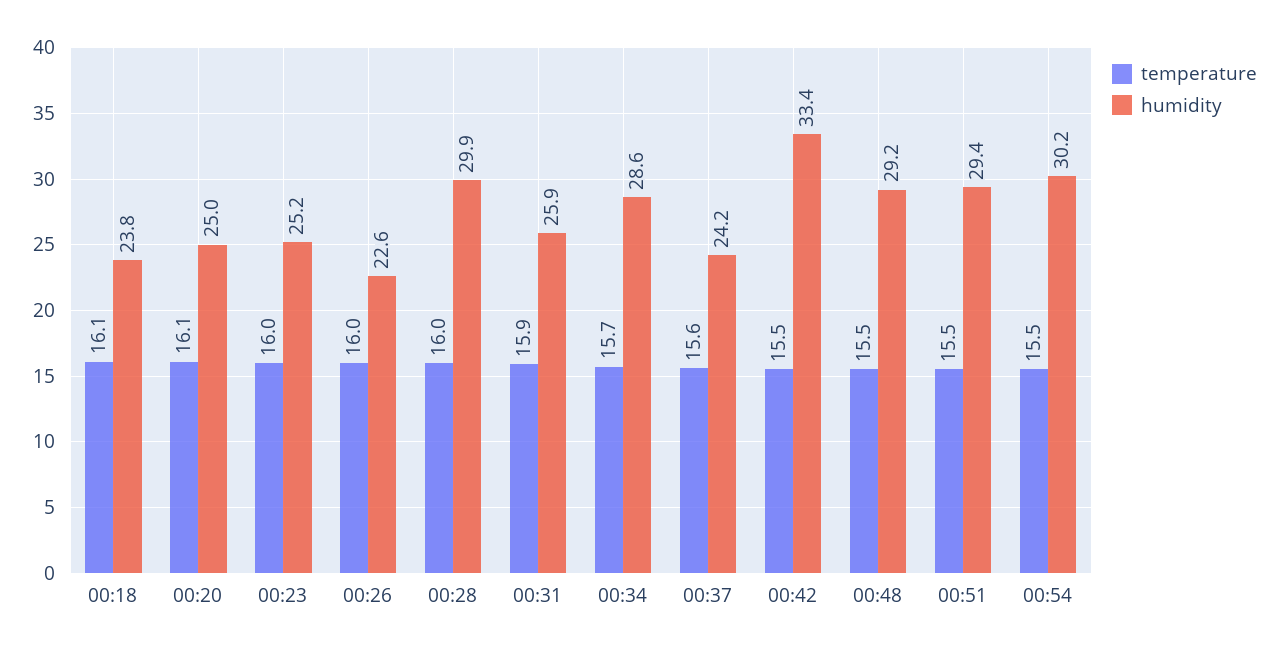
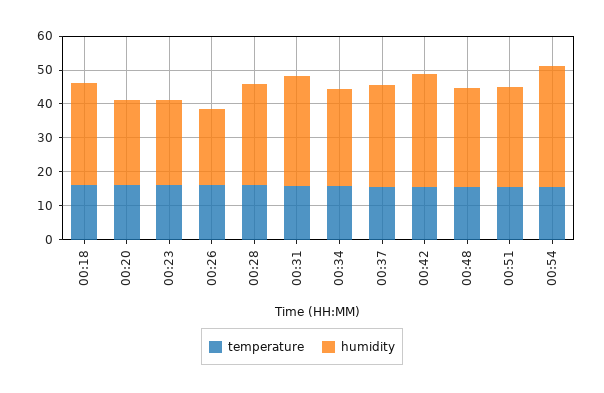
humidity, 00:18: 23.8 -> 30
humidity, 00:31: 25.9 -> 32.5
humidity, 00:37: 24.2 -> 30
humidity, 00:54: 30.2 -> 35

